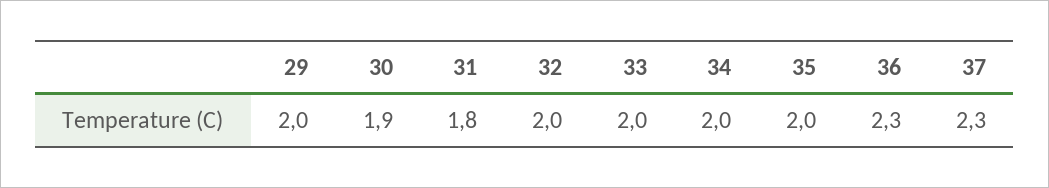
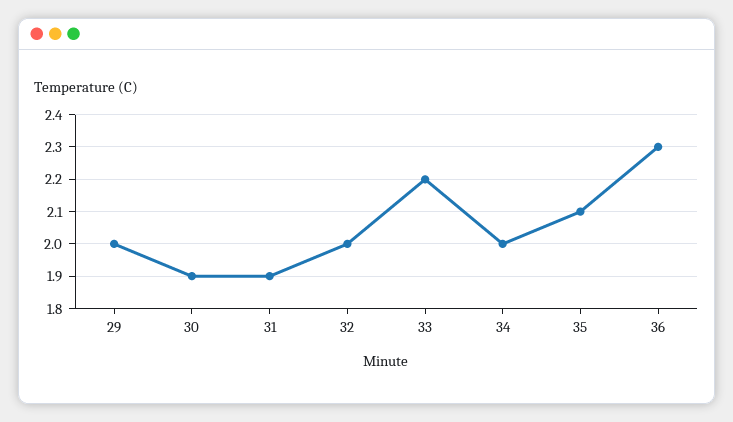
31: 1.8 -> 1.9
33: 2 -> 2.2
35: 2 -> 2.1
37: 2.3 -> none

